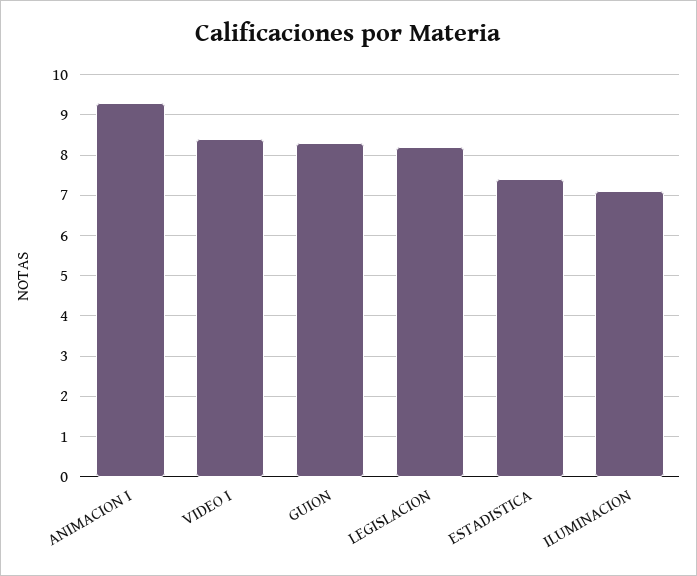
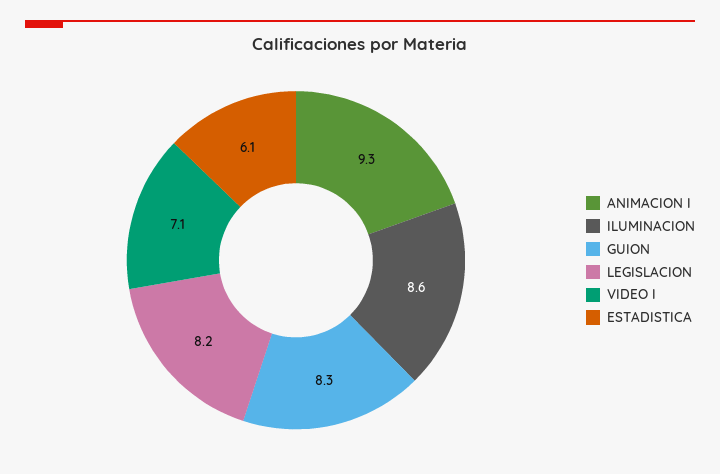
VIDEO I: 8.5 -> 7.1
ESTADISTICA: 7.5 -> 6.1
ILUMINACION: 7 -> 8.6

